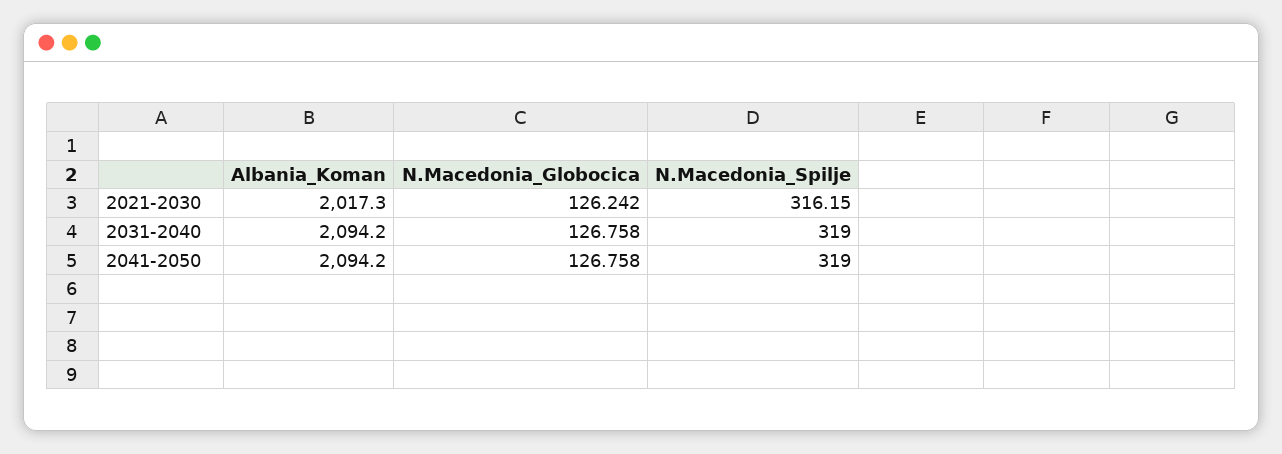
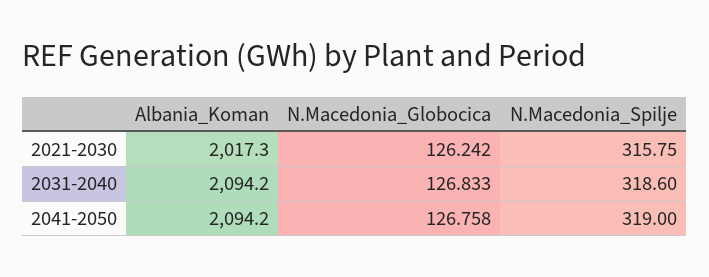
N.Macedonia_Spilje, 2021-2030: 316.15 -> 315.75
N.Macedonia_Globocica, 2031-2040: 126.758 -> 126.833
N.Macedonia_Spilje, 2031-2040: 319 -> 318.6

